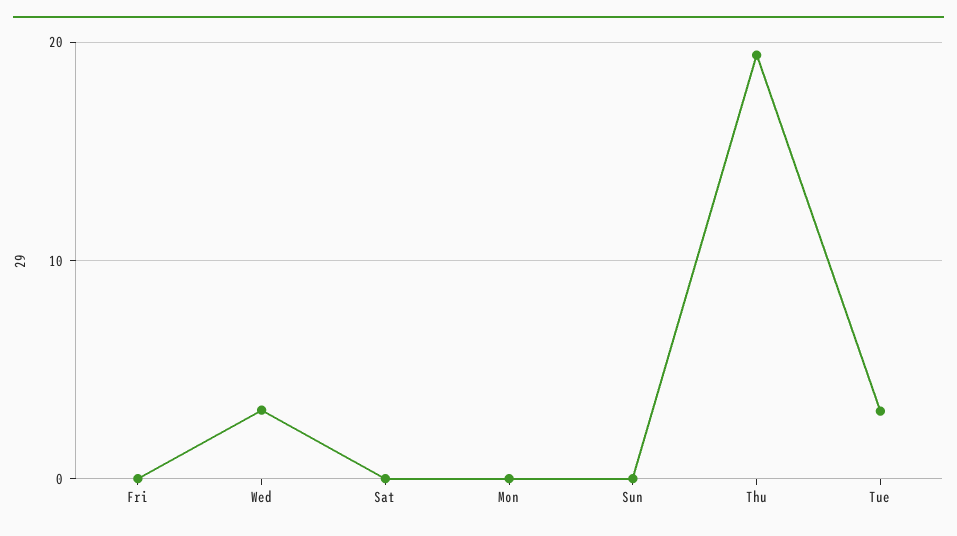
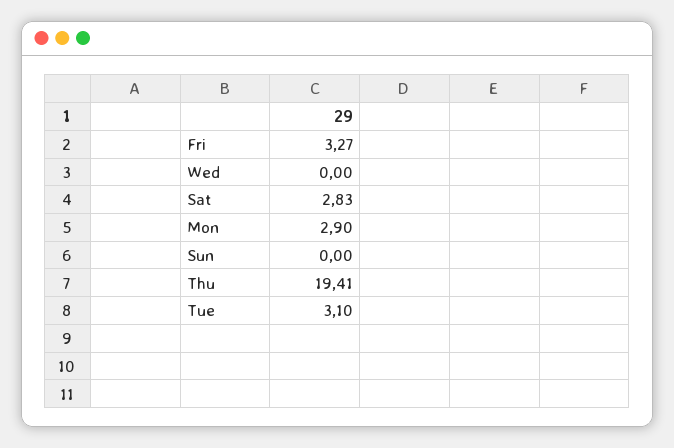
Fri: 0 -> 3.27
Wed: 3 -> 0
Sat: 0 -> 2.83
Mon: 0 -> 2.9

